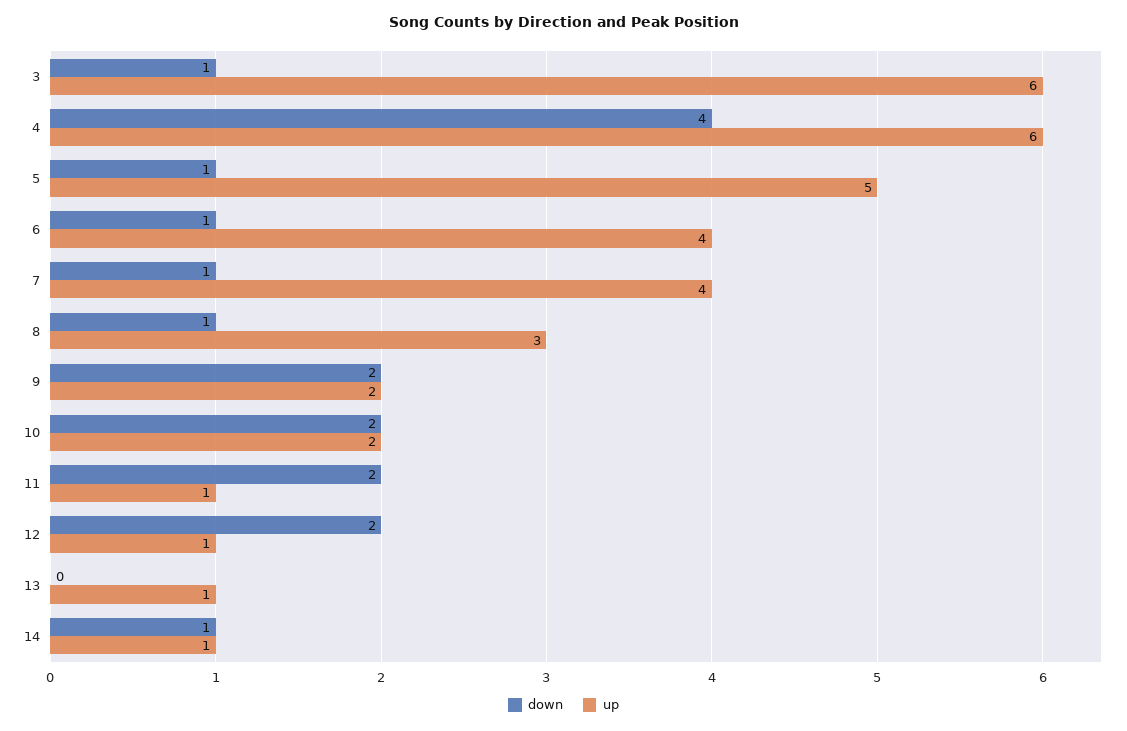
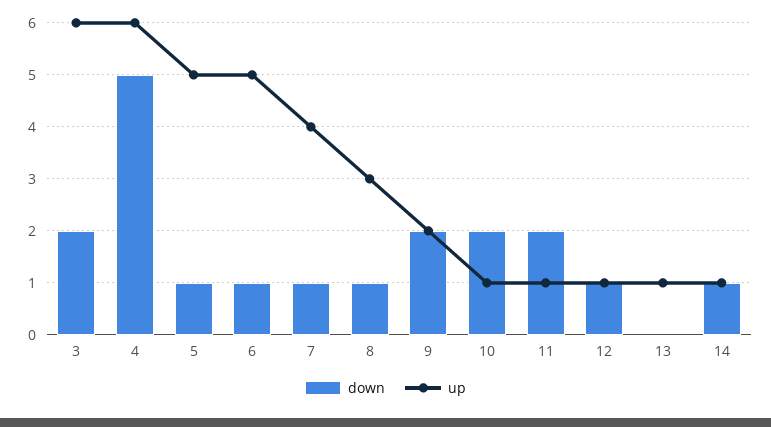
down, 3: 1 -> 2
down, 4: 4 -> 5
up, 6: 4 -> 5
up, 10: 2 -> 1
down, 12: 2 -> 1

